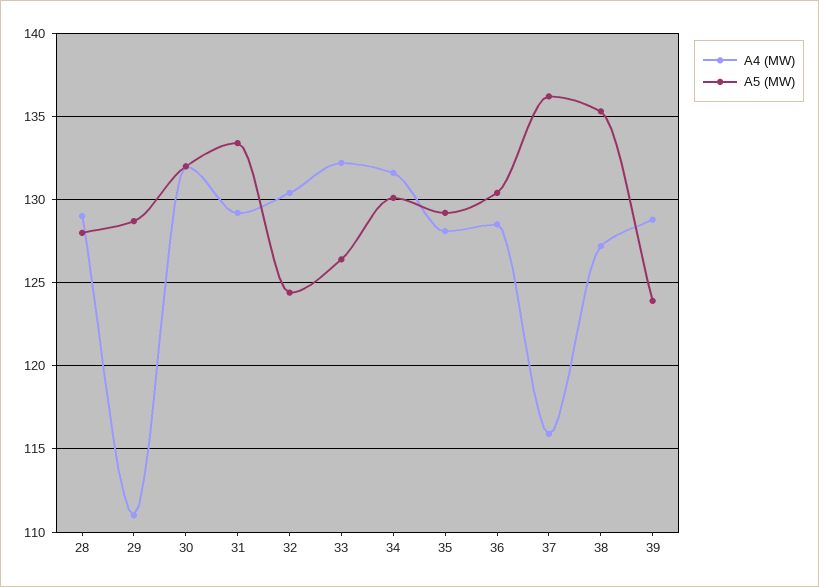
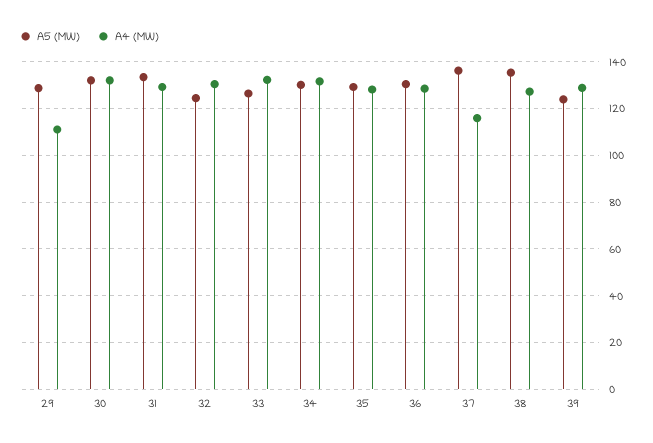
A4 (MW), 28: 129 -> none
A5 (MW), 28: 128 -> none

